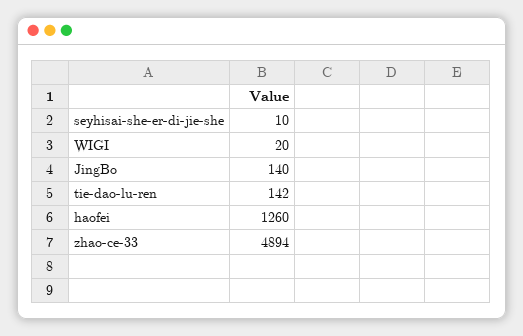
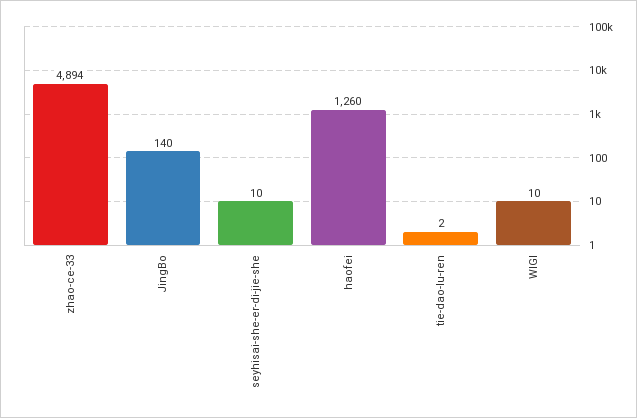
WIGI: 20 -> 10
tie-dao-lu-ren: 142 -> 2

